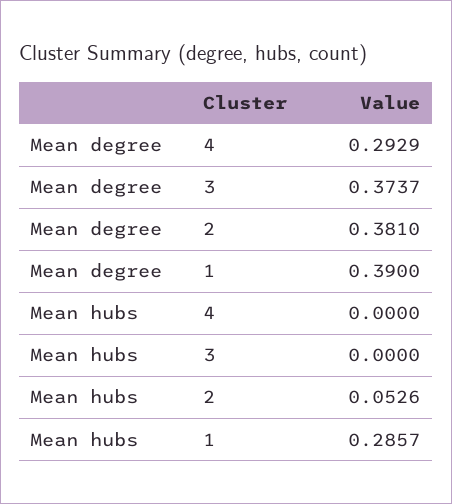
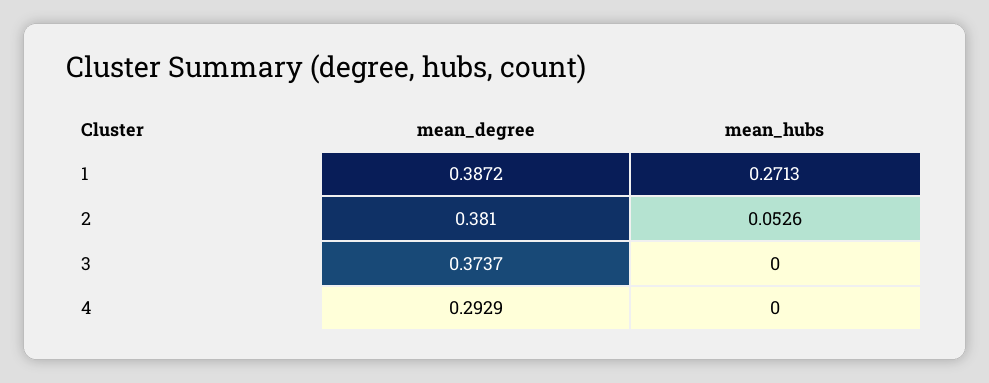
Mean degree, 1: 0.39 -> 0.3872
Mean hubs, 1: 0.2857 -> 0.2713

